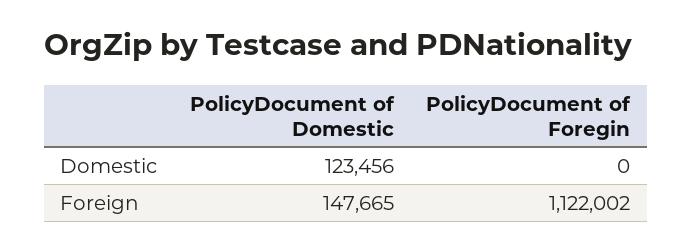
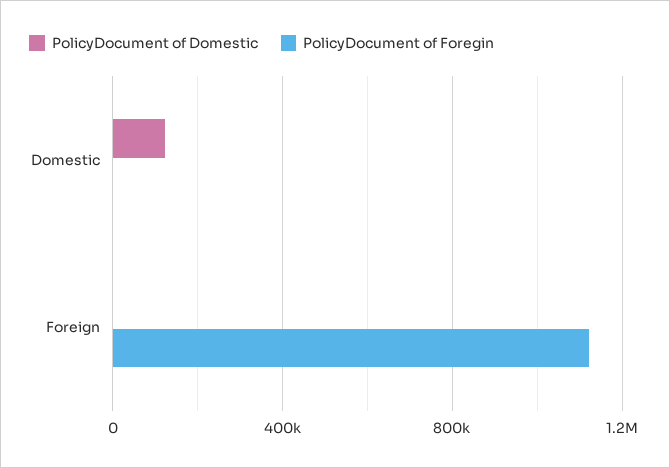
PolicyDocument of Domestic, Foreign: 147665 -> 0

